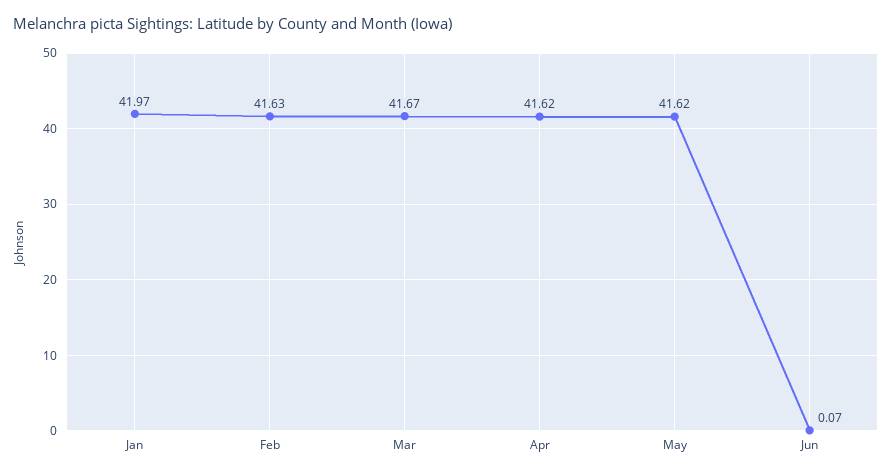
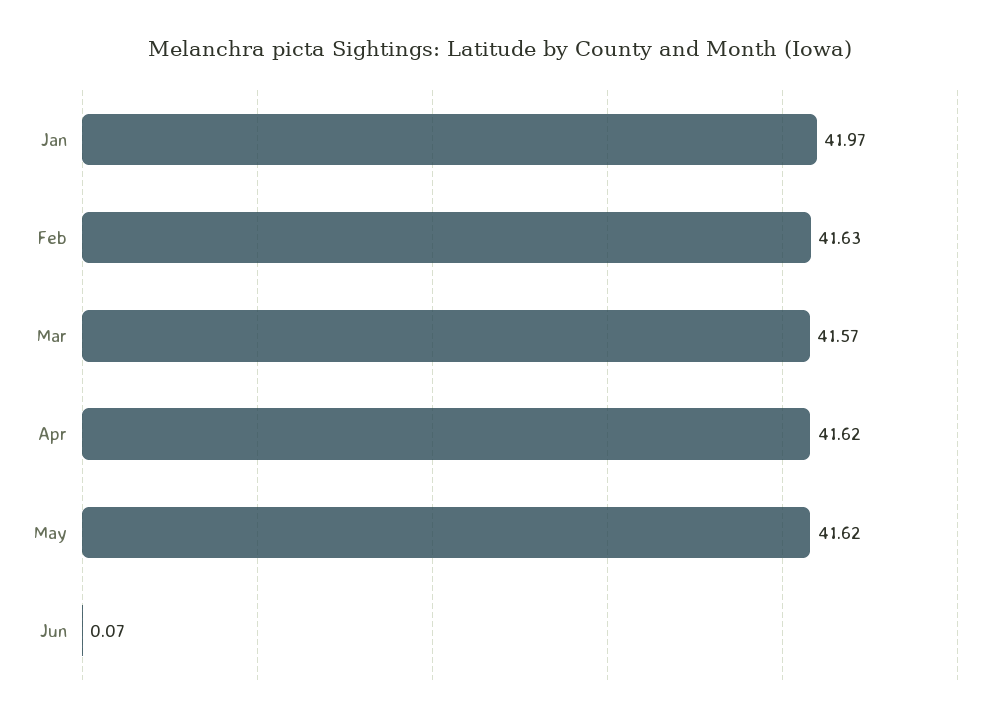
Mar: 41.67 -> 41.57

